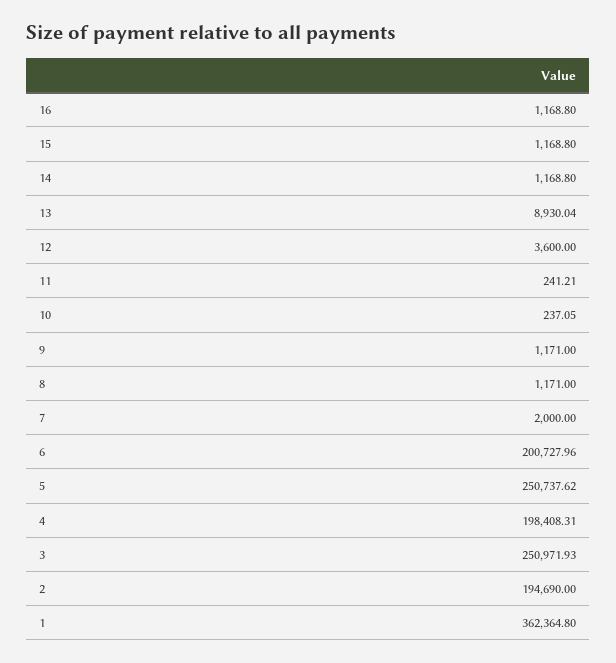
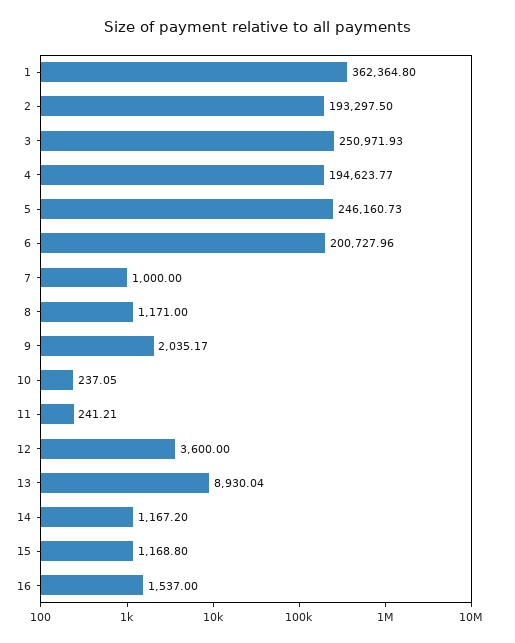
16: 1168.8 -> 1537
14: 1168.8 -> 1167.2
9: 1171 -> 2035.17
7: 2000 -> 1000
5: 250737.62 -> 246160.73
4: 198408.31 -> 194623.77
2: 194690 -> 193297.5

